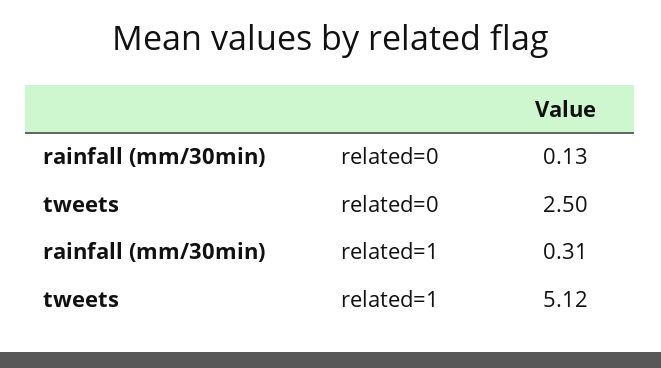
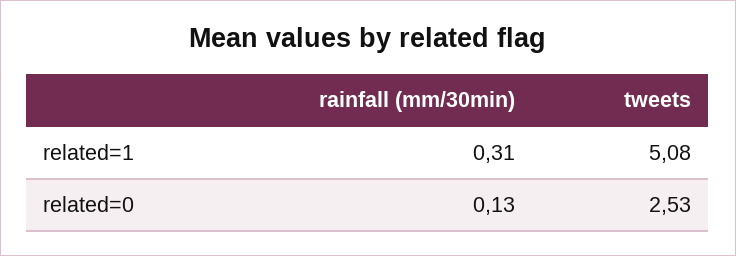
tweets, related=0: 2.5 -> 2.53
tweets, related=1: 5.12 -> 5.08

